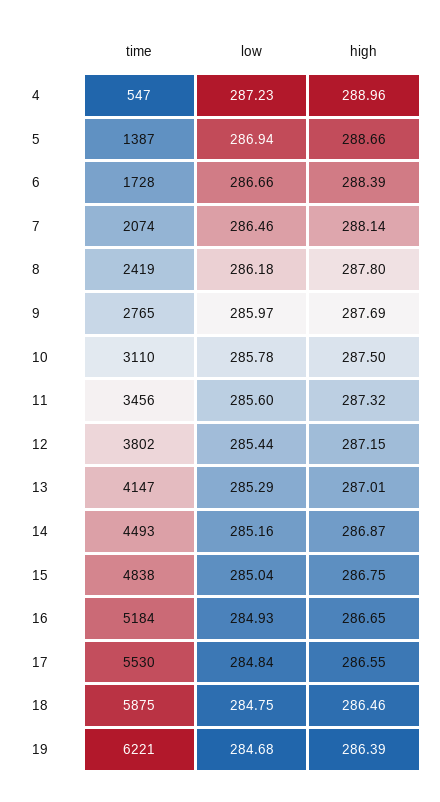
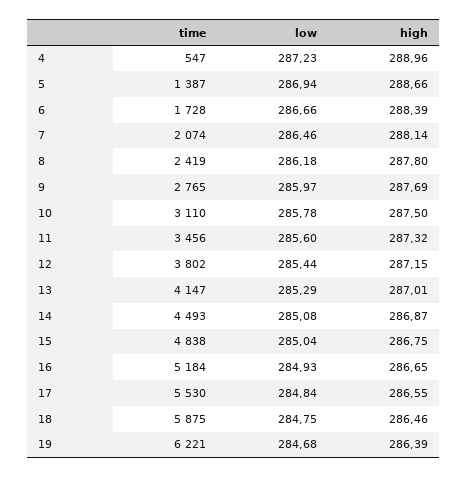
low, 14: 285.16 -> 285.08

